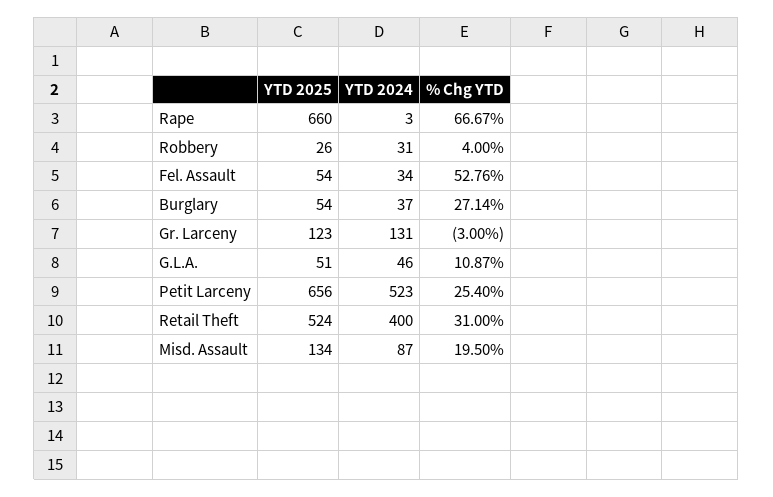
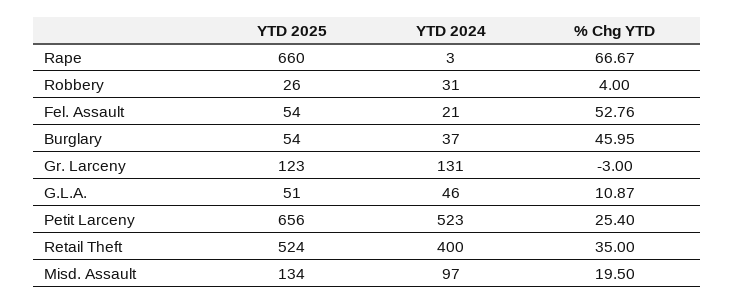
YTD 2024, Fel. Assault: 34 -> 21
% Chg YTD, Burglary: 27.14 -> 45.95
% Chg YTD, Retail Theft: 31 -> 35
YTD 2024, Misd. Assault: 87 -> 97

